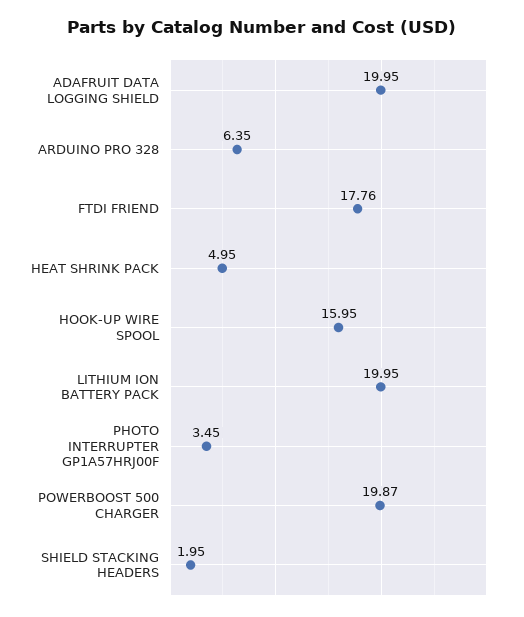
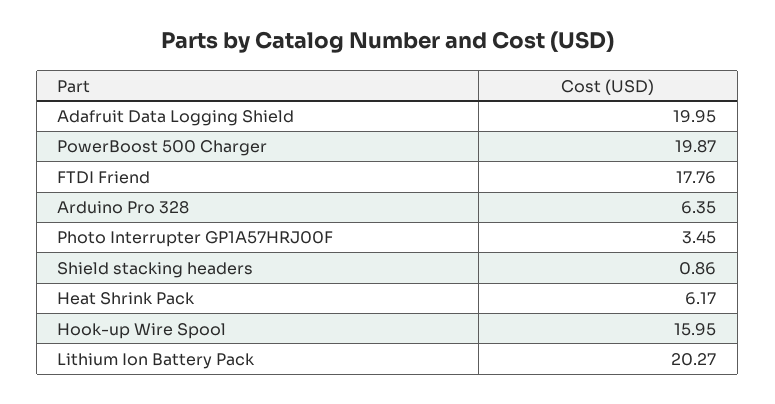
HEAT SHRINK PACK: 4.95 -> 6.17
LITHIUM ION BATTERY PACK: 19.95 -> 20.27
SHIELD STACKING HEADERS: 1.95 -> 0.86

